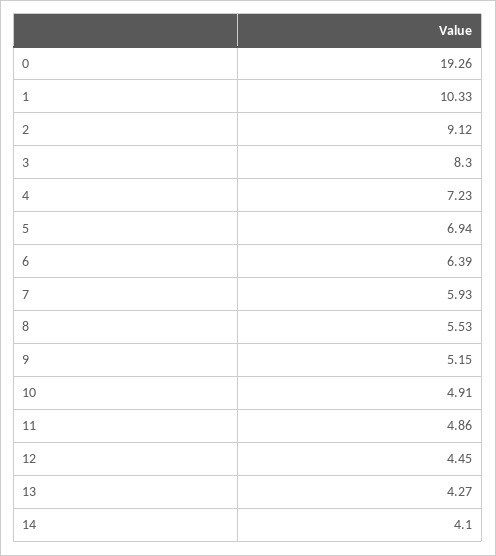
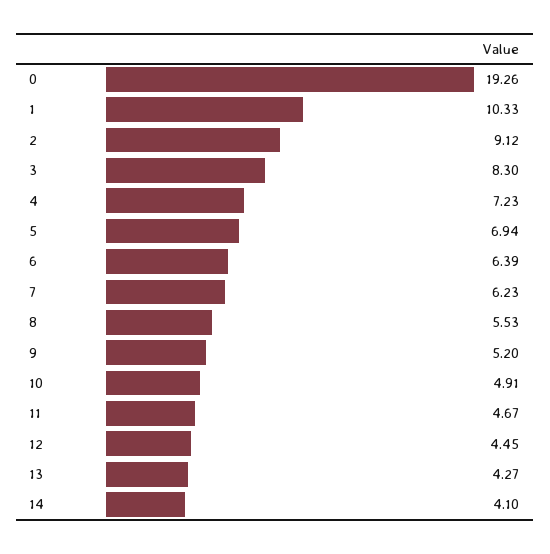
7: 5.93 -> 6.23
9: 5.15 -> 5.2
11: 4.86 -> 4.67

